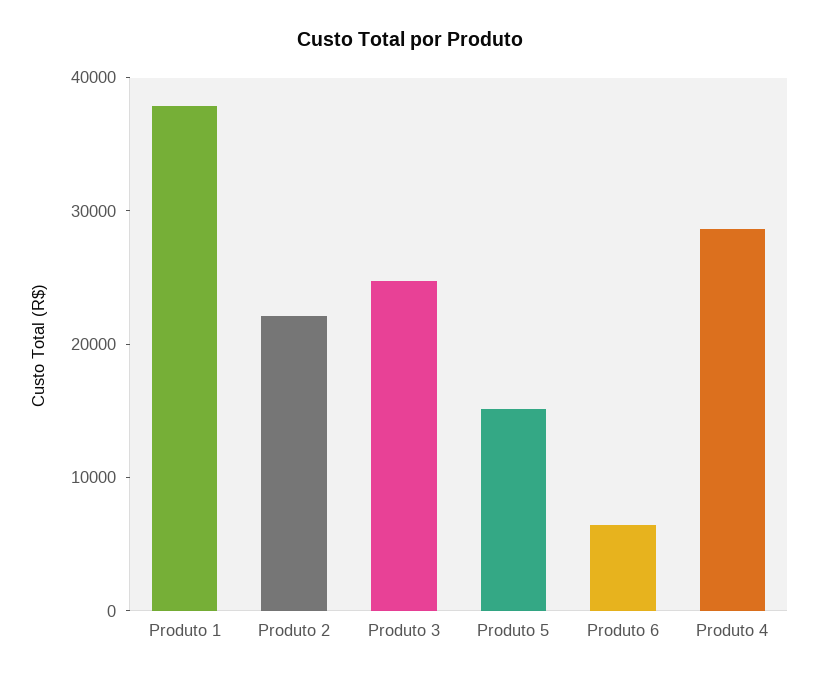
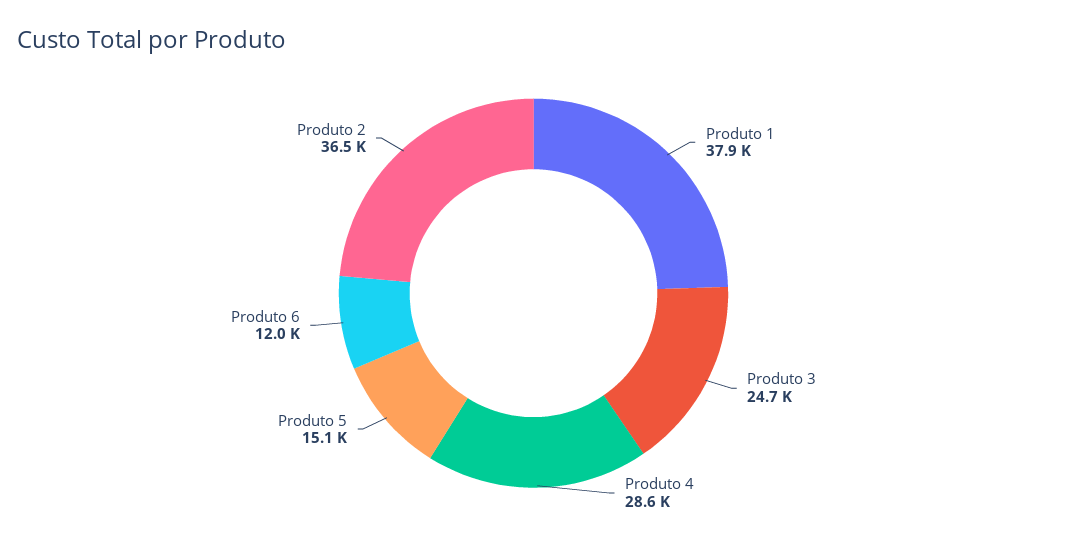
Produto 2: 22000 -> 36500
Produto 6: 6000 -> 12000

